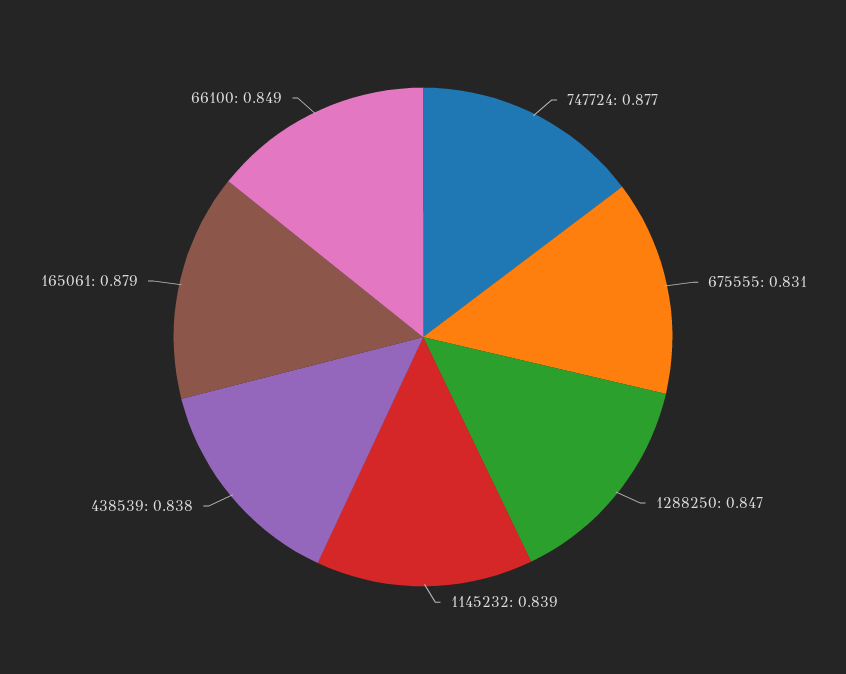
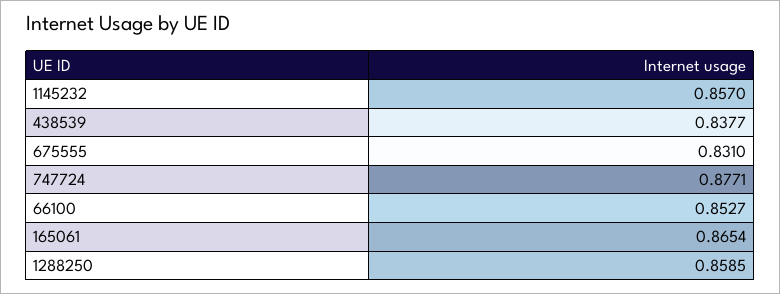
1288250: 0.847 -> 0.8585
1145232: 0.839 -> 0.857
165061: 0.879 -> 0.8654
66100: 0.849 -> 0.8527

